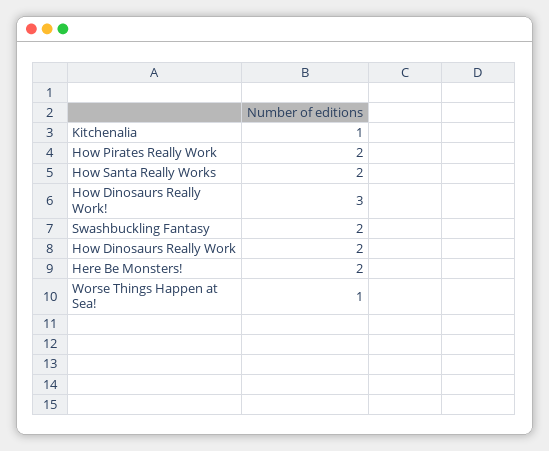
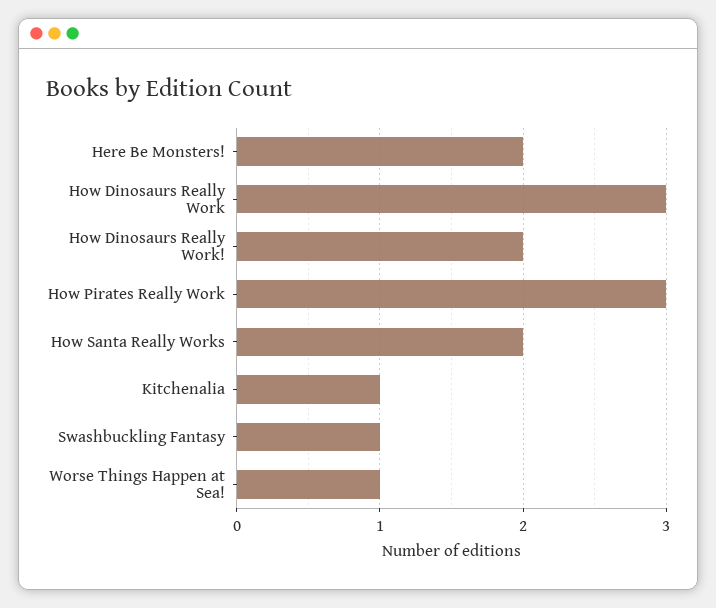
How Pirates Really Work: 2 -> 3
How Dinosaurs Really Work!: 3 -> 2
Swashbuckling Fantasy: 2 -> 1
How Dinosaurs Really Work: 2 -> 3

